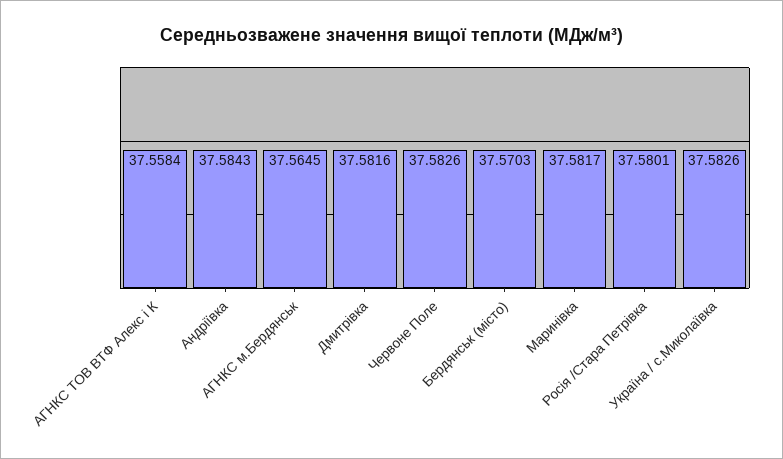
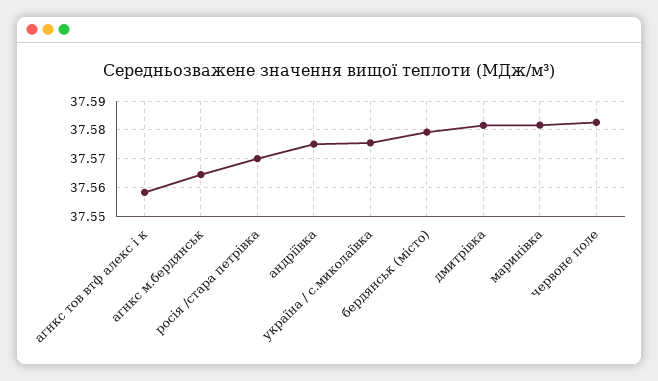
Андріївка: 37.5843 -> 37.575
Бердянськ (місто): 37.5703 -> 37.58
Росія /Стара Петрівка: 37.5801 -> 37.57
Україна / с.Миколаївка: 37.5826 -> 37.575

